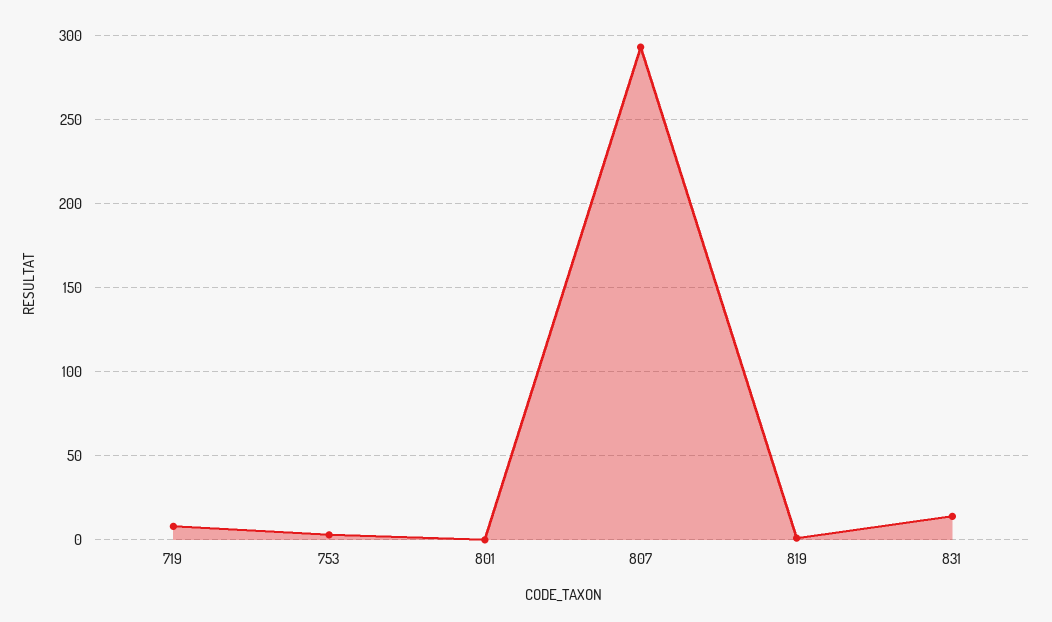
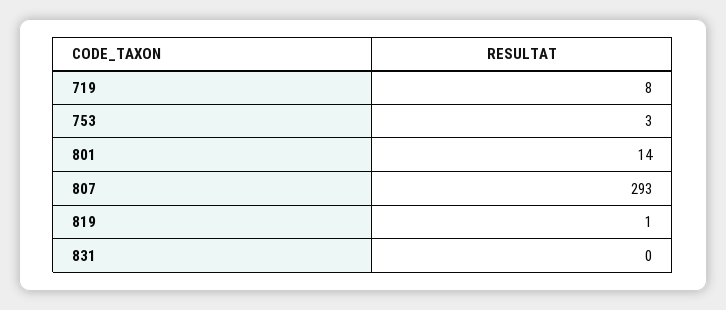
801: 0 -> 14
831: 15 -> 0

